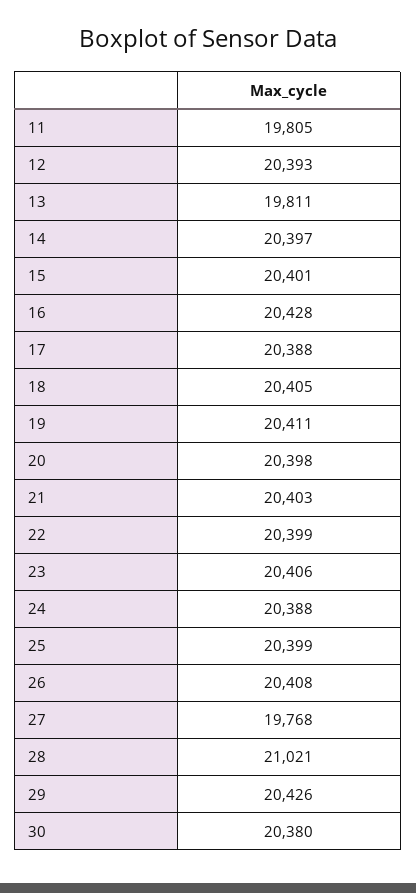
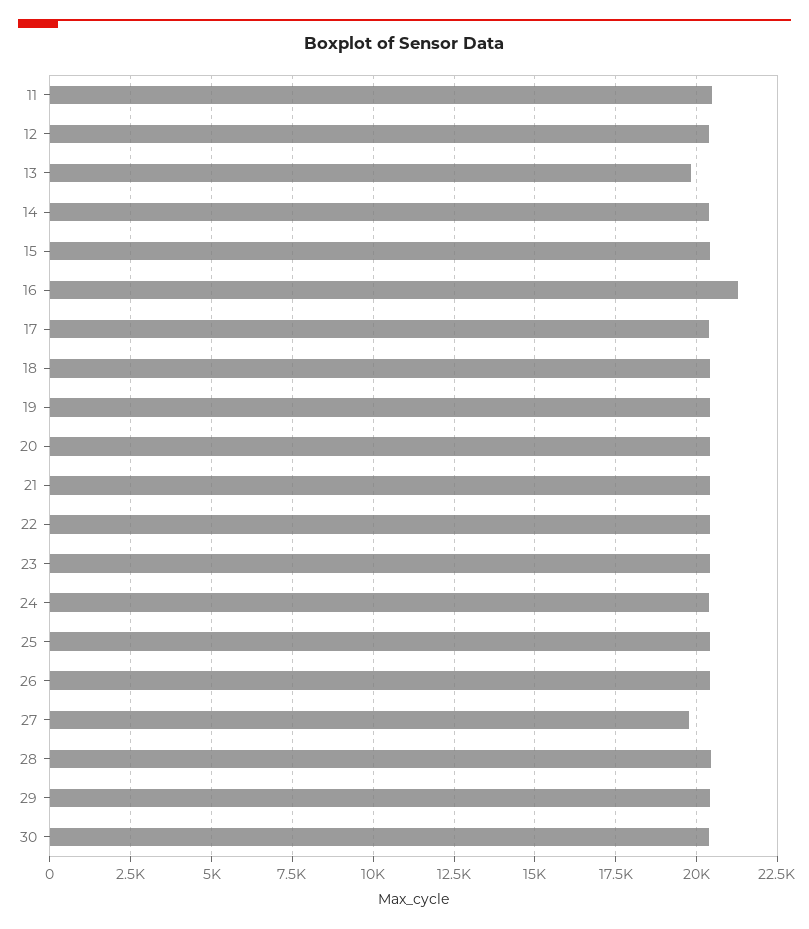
11: 19805 -> 20500
16: 20428 -> 21250
28: 21021 -> 20500

